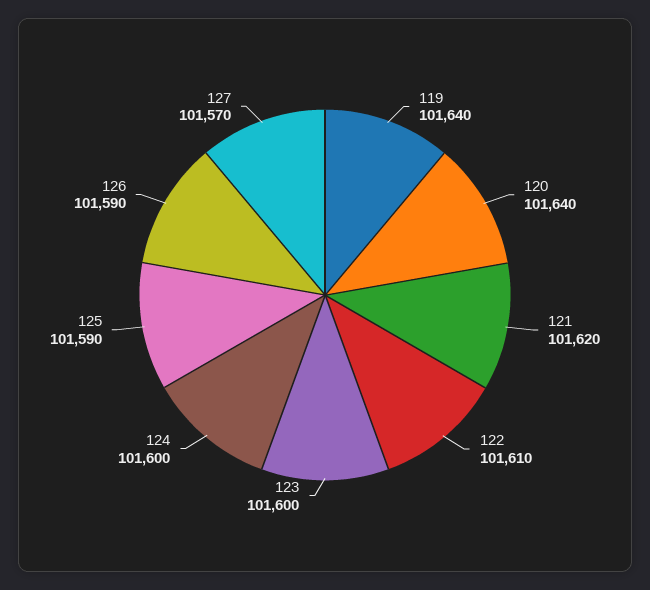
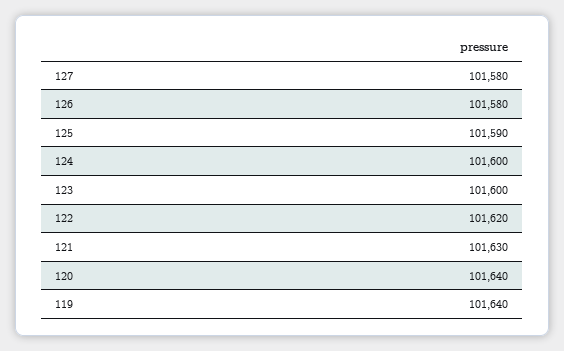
121: 101620 -> 101630
122: 101610 -> 101620
126: 101590 -> 101580
127: 101570 -> 101580

